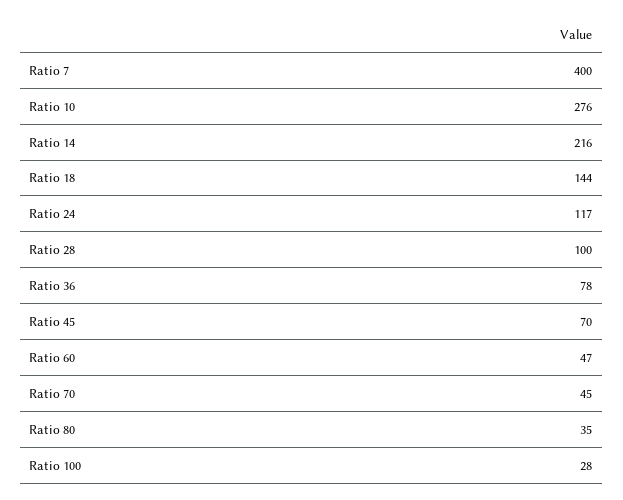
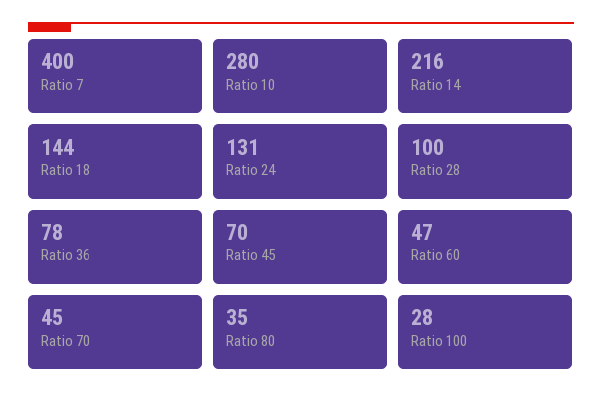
Ratio 10: 276 -> 280
Ratio 24: 117 -> 131

